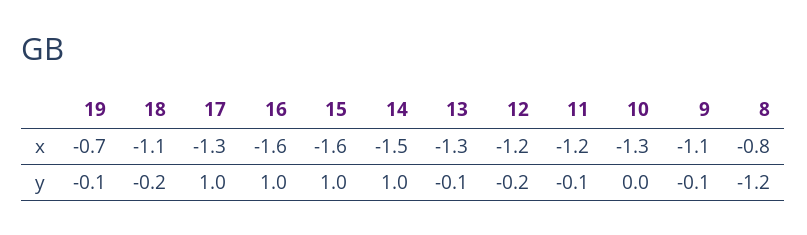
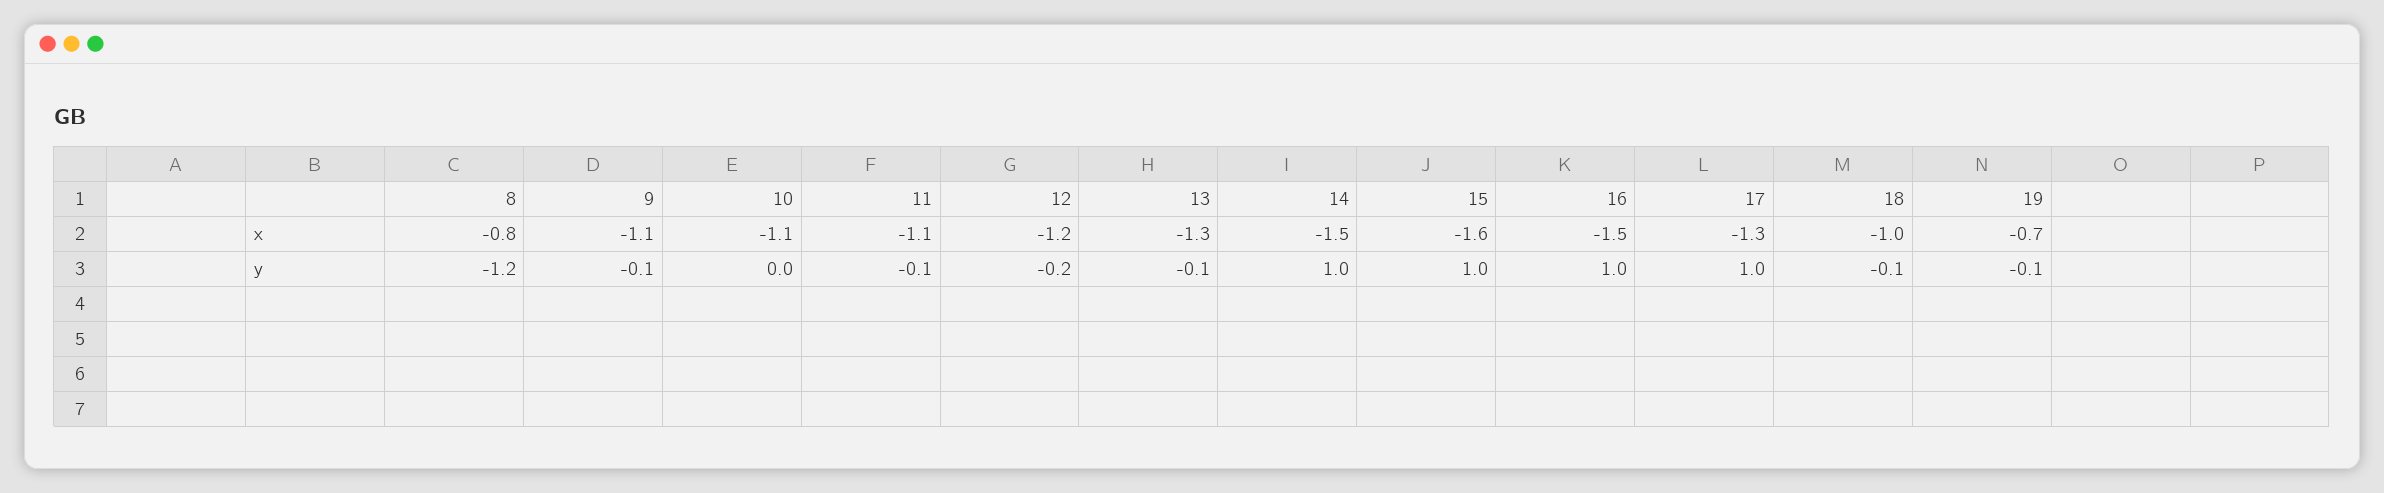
18, x: -1.1 -> -1
16, x: -1.6 -> -1.5
11, x: -1.2 -> -1.1
10, x: -1.3 -> -1.1
18, y: -0.2 -> -0.1

